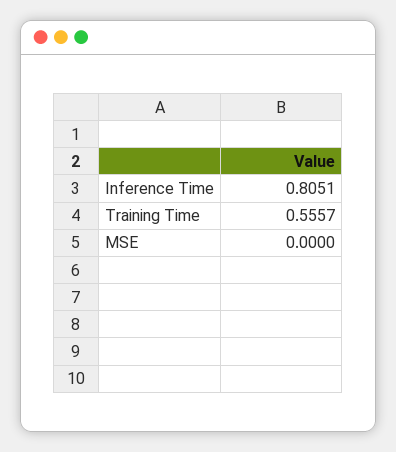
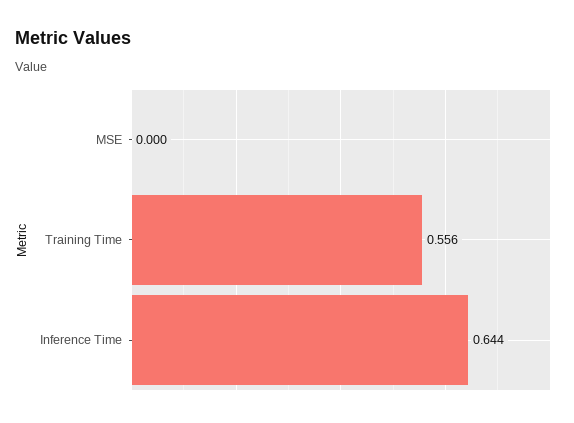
Inference Time: 0.8051 -> 0.644

